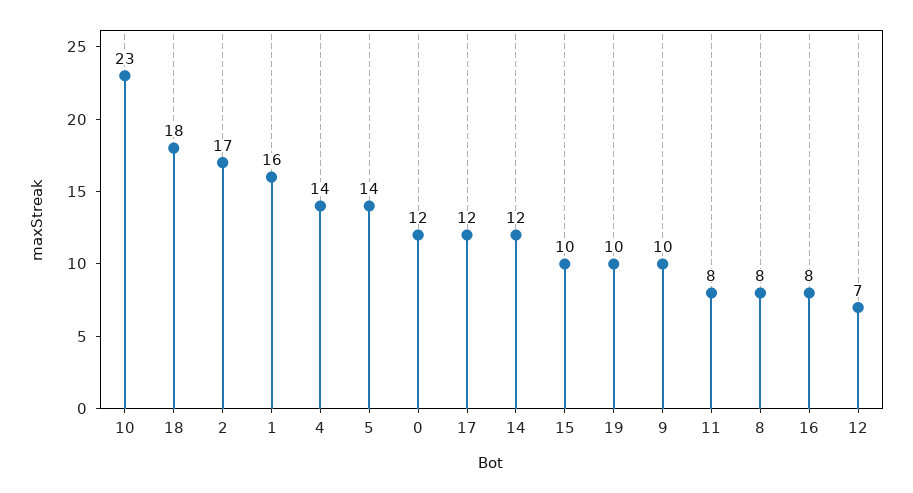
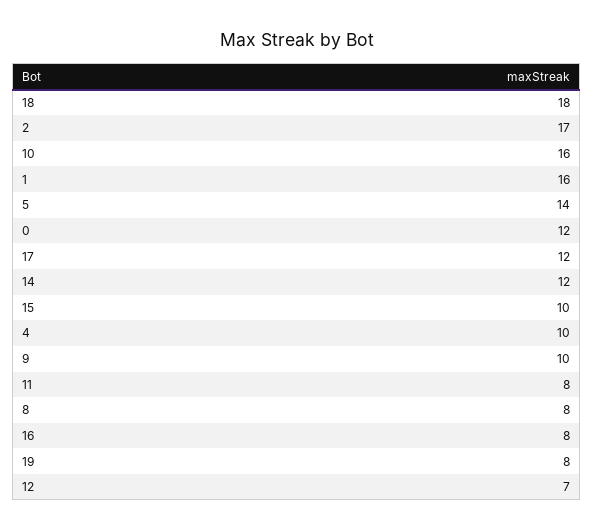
10: 23 -> 16
4: 14 -> 10
19: 10 -> 8

